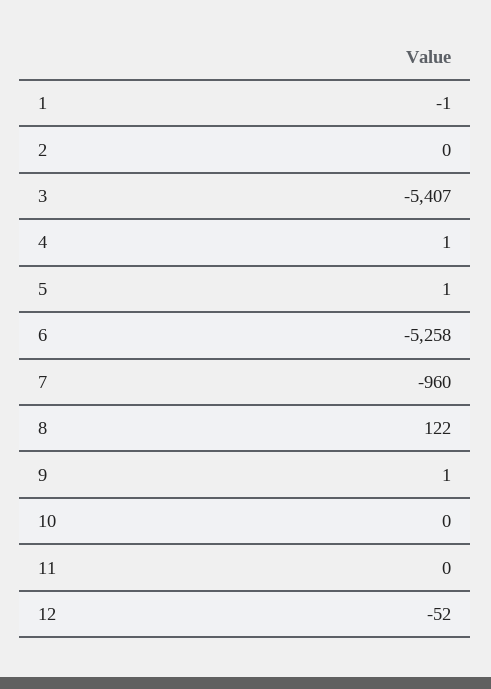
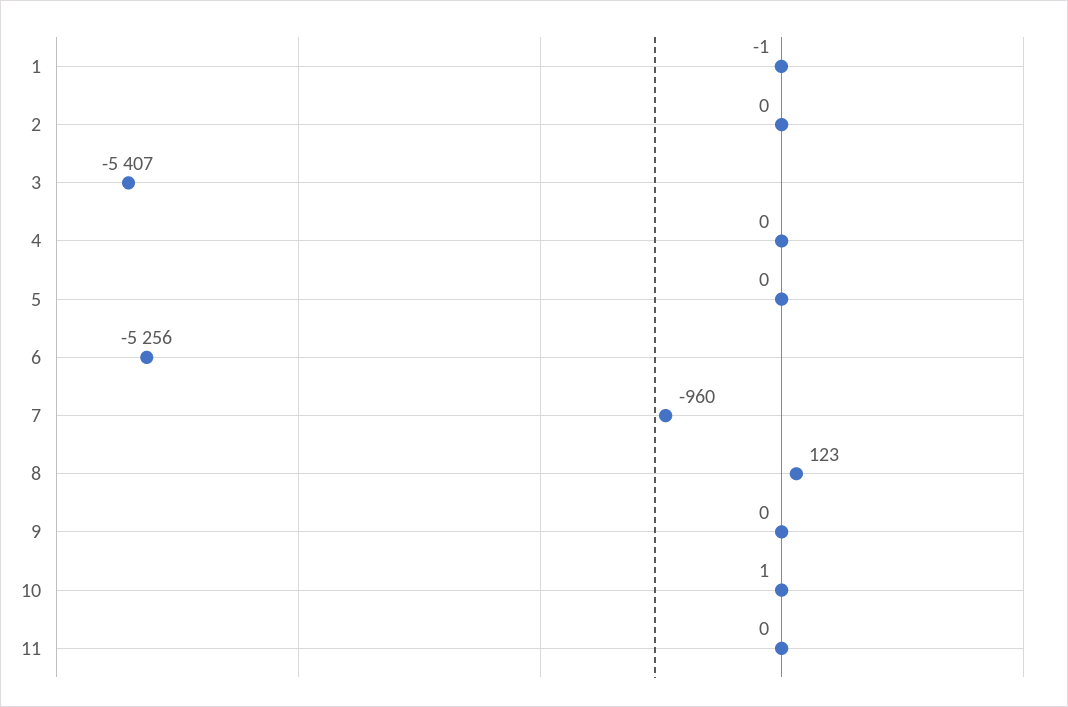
4: 1 -> 0
5: 1 -> 0
6: -5258 -> -5256
8: 122 -> 123
9: 1 -> 0
10: 0 -> 1
12: -52 -> none

